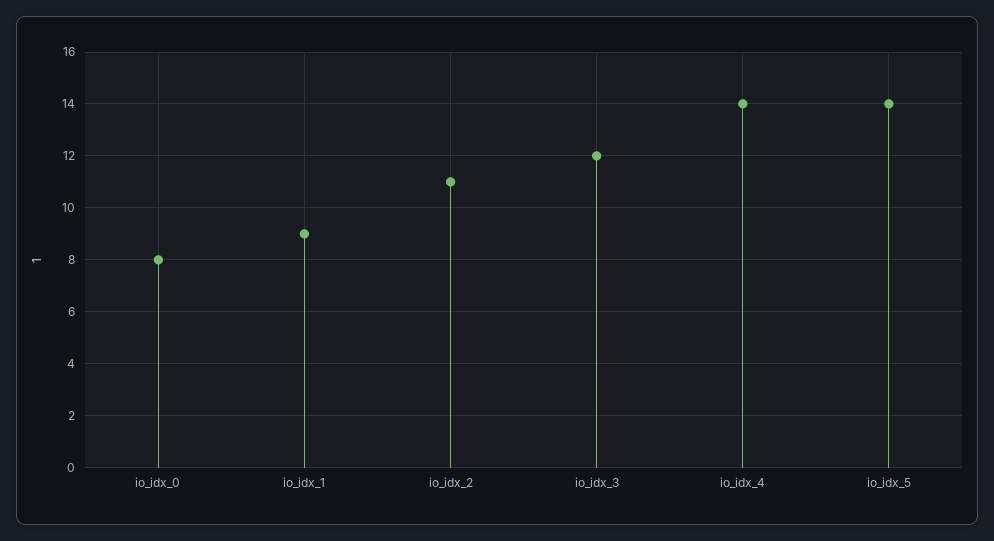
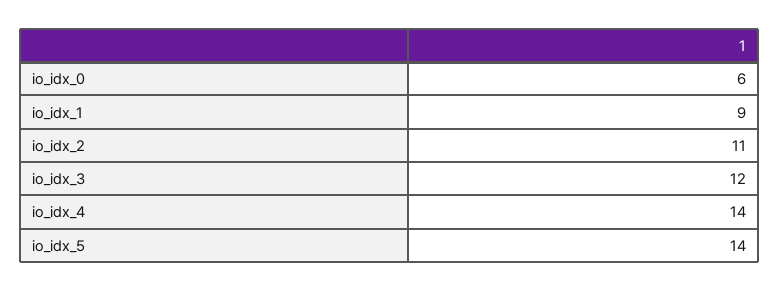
io_idx_0: 8 -> 6

